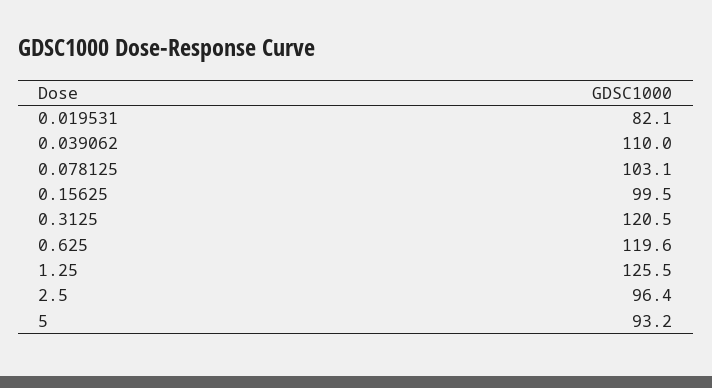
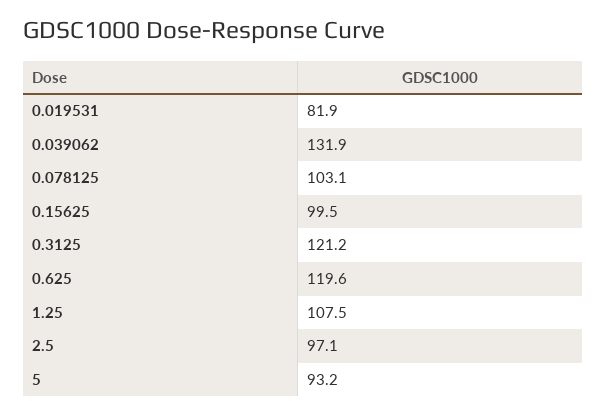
0.019531: 82.1 -> 81.9
0.039062: 110 -> 131.9
0.3125: 120.5 -> 121.2
1.25: 125.5 -> 107.5
2.5: 96.4 -> 97.1

